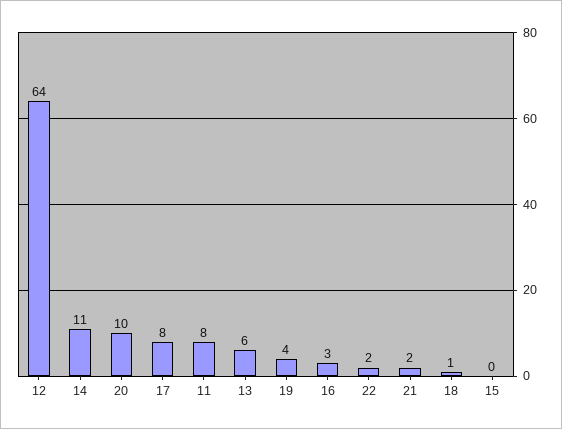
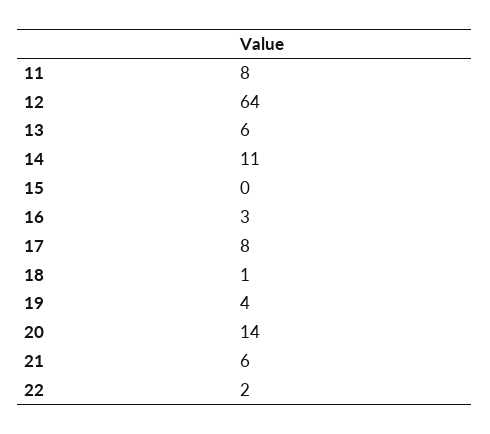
20: 10 -> 14
21: 2 -> 6

